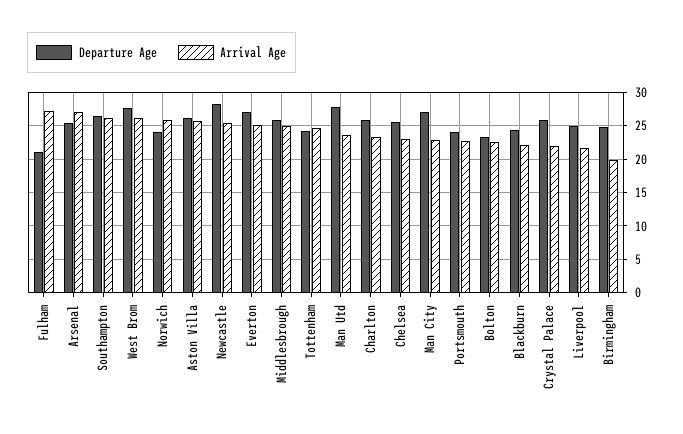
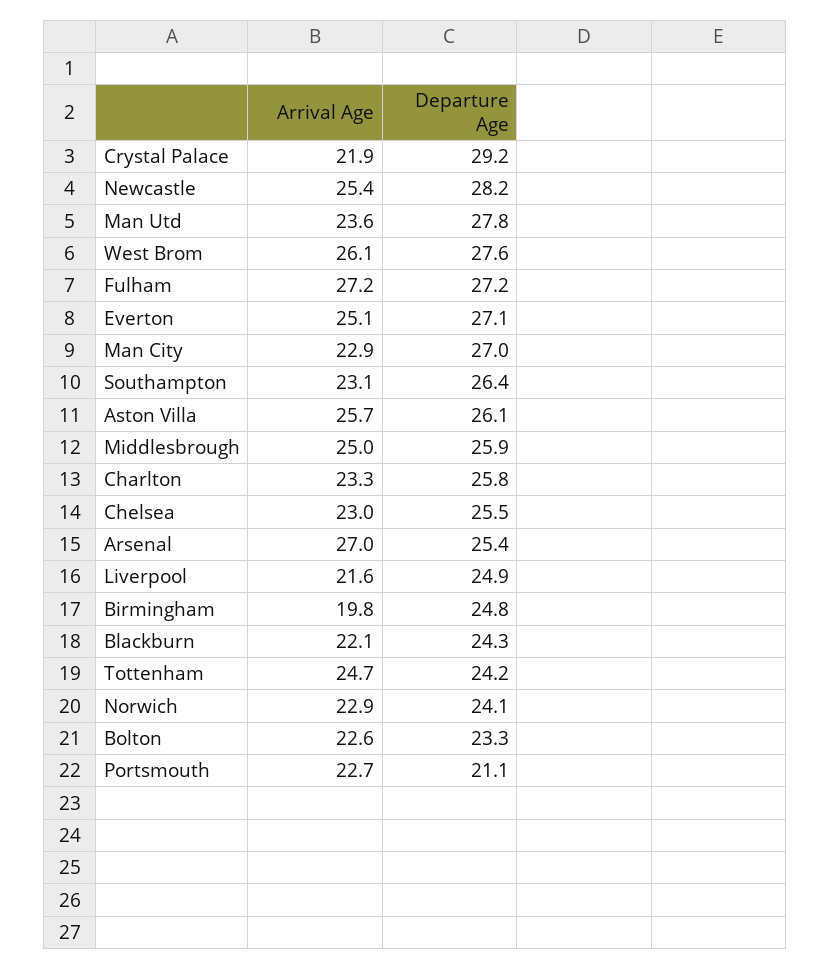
Departure Age, Fulham: 21 -> 27.2
Arrival Age, Southampton: 26 -> 23.1
Arrival Age, Norwich: 26 -> 22.9
Departure Age, Portsmouth: 24 -> 21.1
Departure Age, Crystal Palace: 26 -> 29.2

